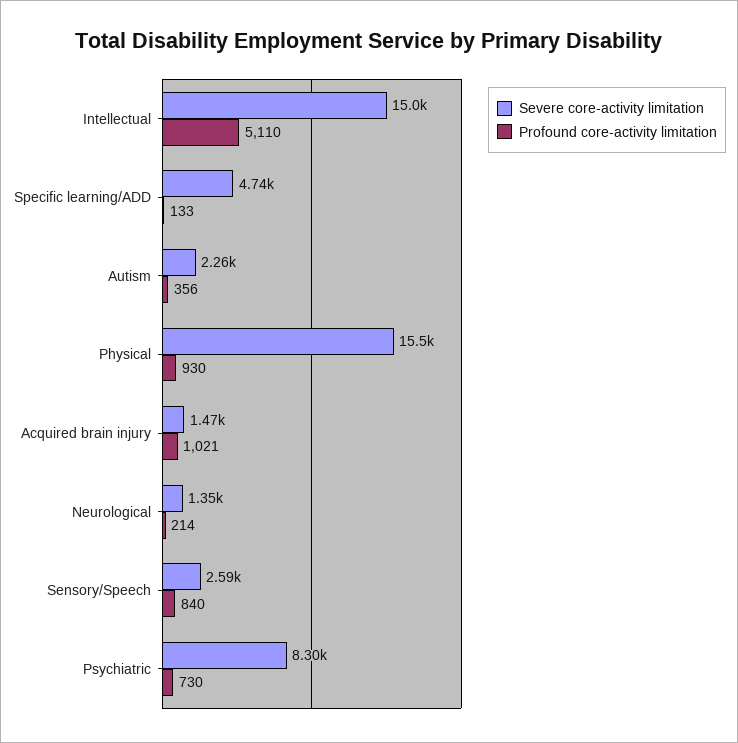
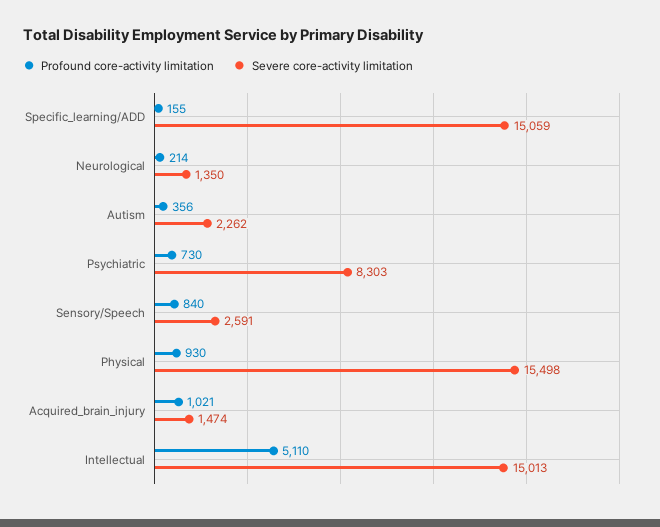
Severe core-activity limitation, Specific learning/ADD: 4740 -> 15059
Profound core-activity limitation, Specific learning/ADD: 133 -> 155

